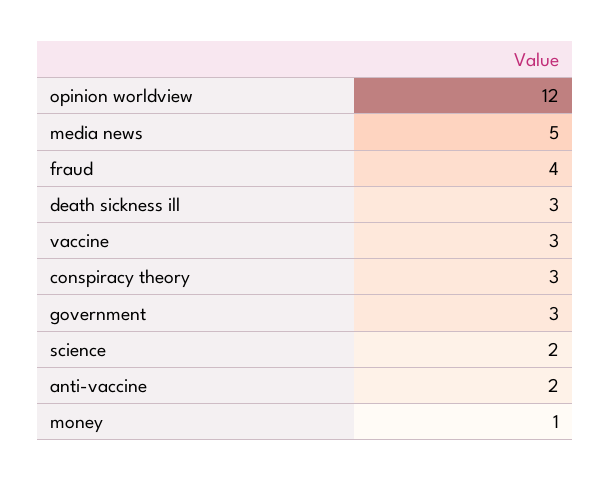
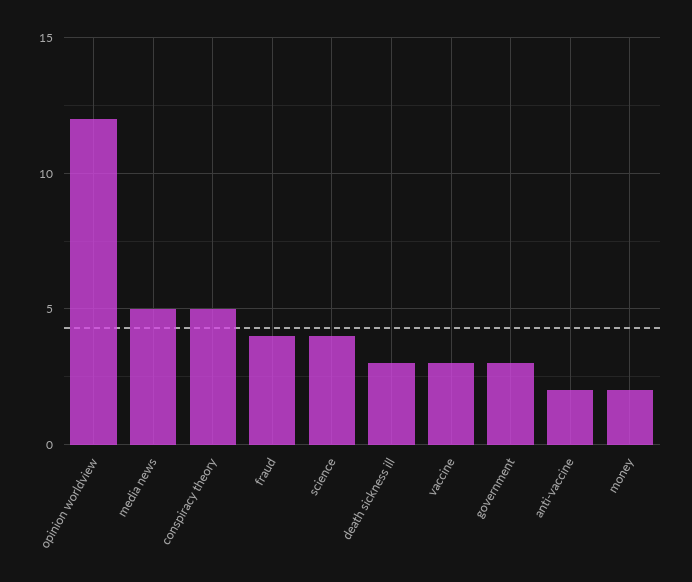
conspiracy theory: 3 -> 5
science: 2 -> 4
money: 1 -> 2

